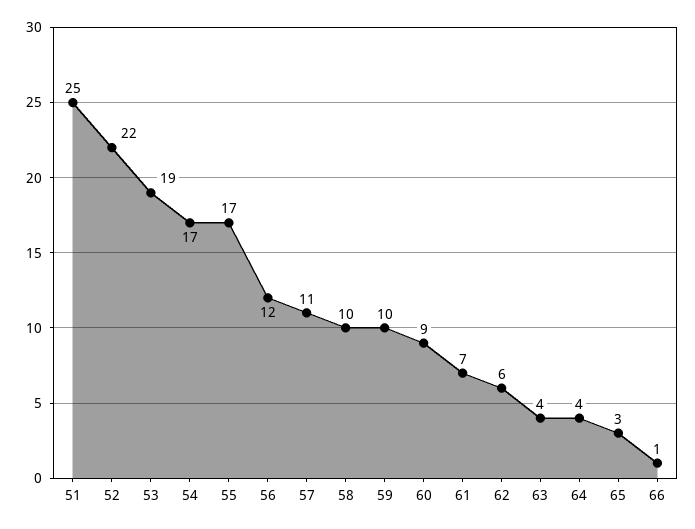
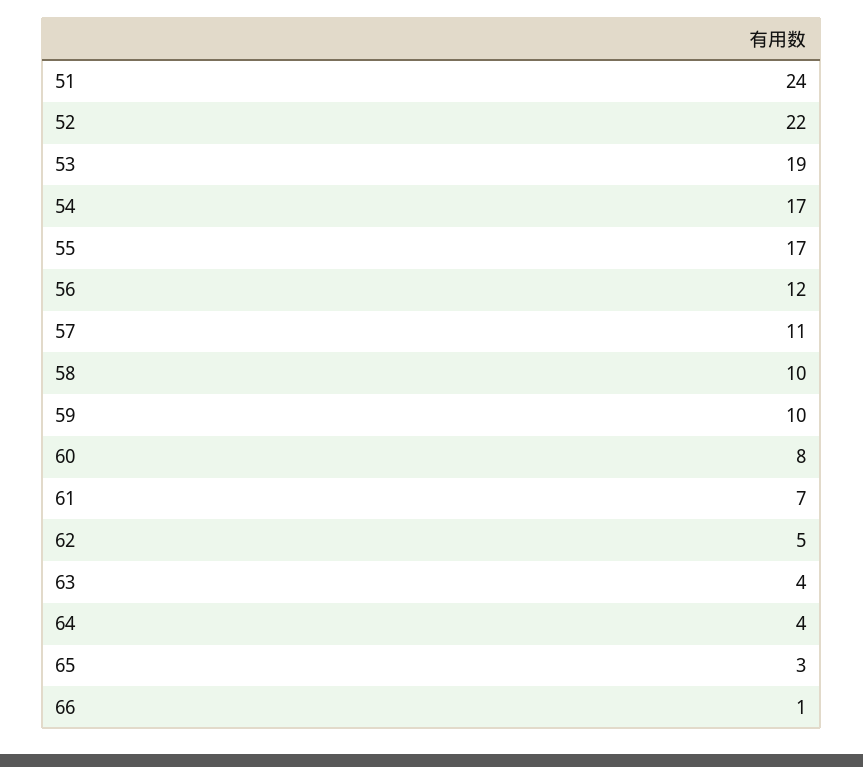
51: 25 -> 24
60: 9 -> 8
62: 6 -> 5

